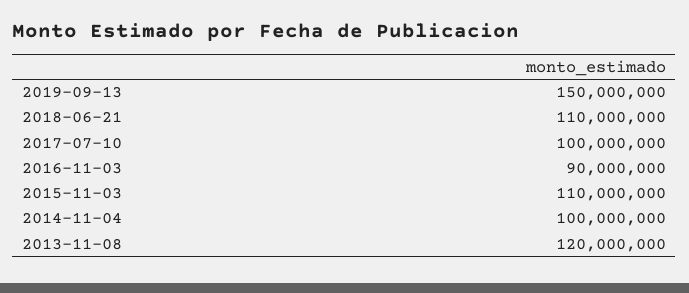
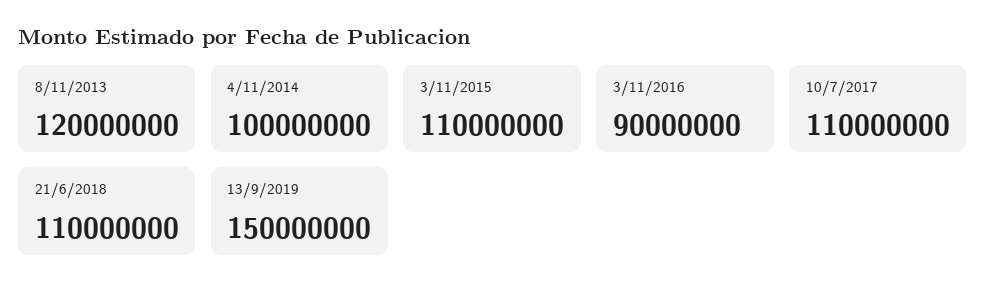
2017-07-10: 100000000 -> 110000000

